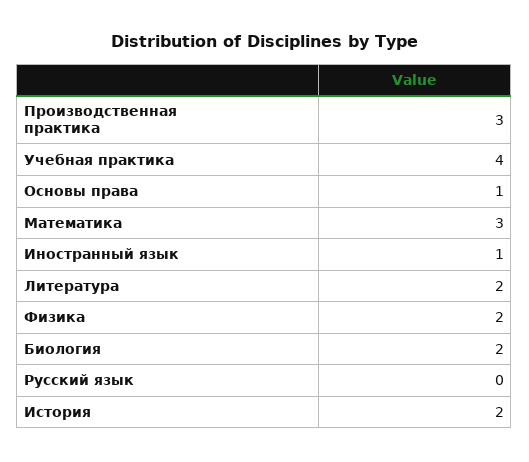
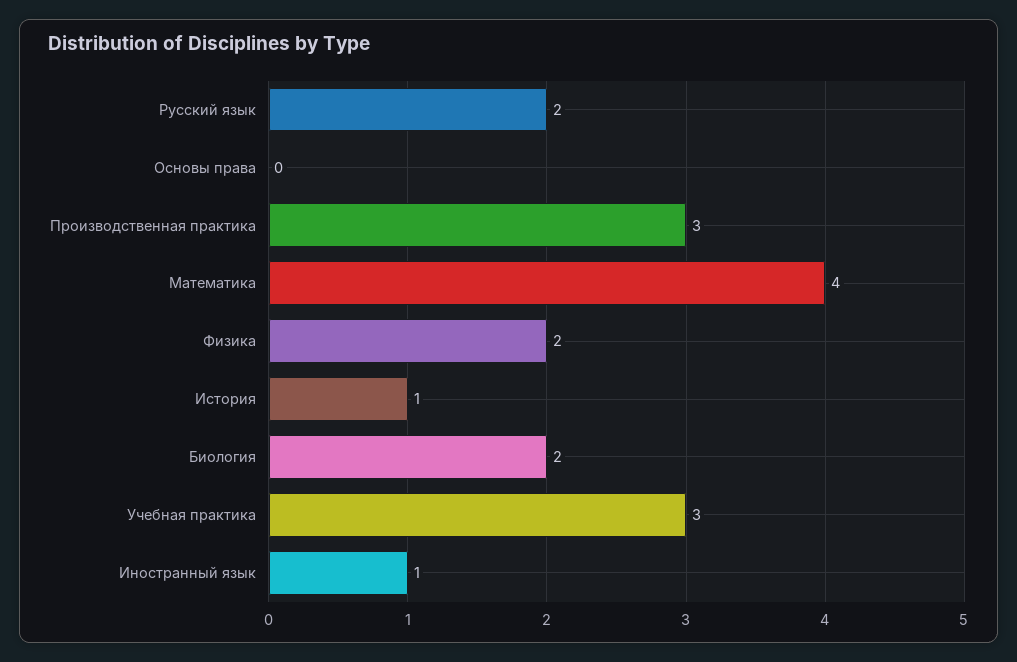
Учебная практика: 4 -> 3
Основы права: 1 -> 0
Математика: 3 -> 4
Литература: 2 -> none
Русский язык: 0 -> 2
История: 2 -> 1

